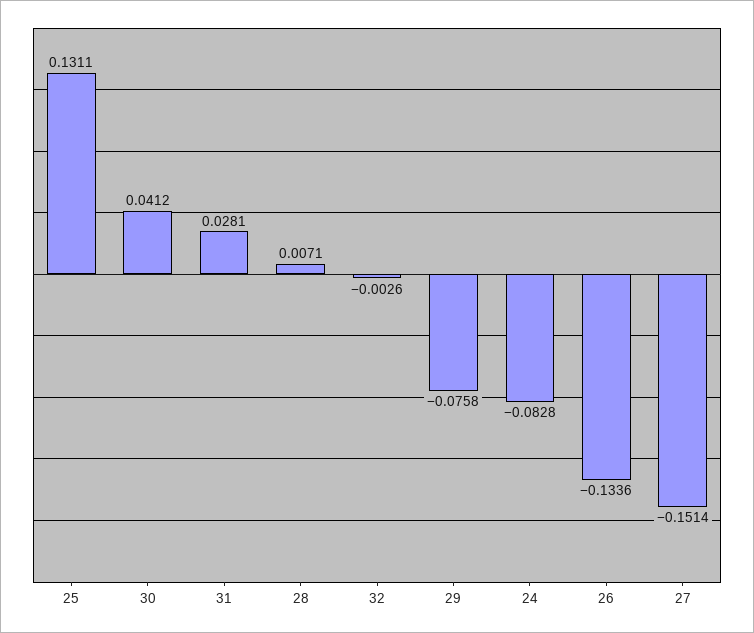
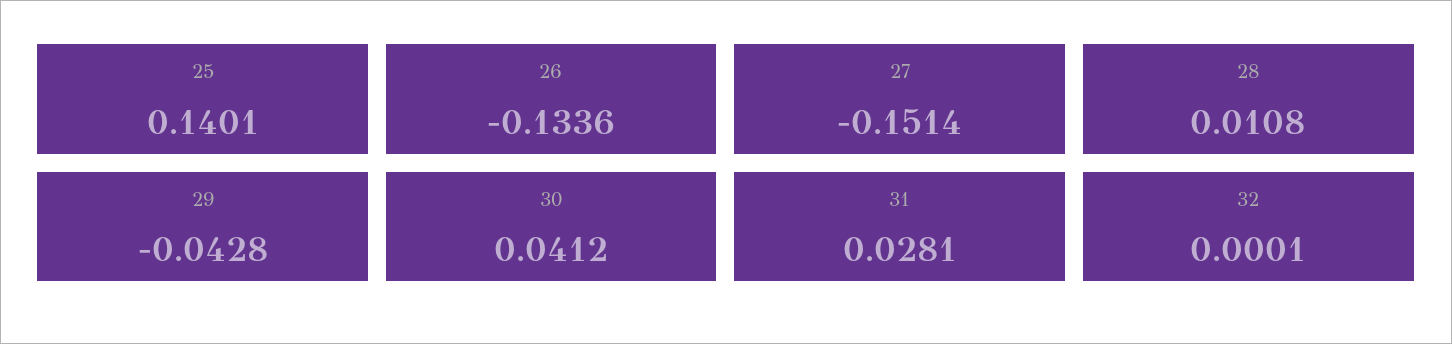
25: 0.1311 -> 0.1401
28: 0.0071 -> 0.0108
32: -0.0026 -> 0.0001
29: -0.0758 -> -0.0428
24: -0.0828 -> none

